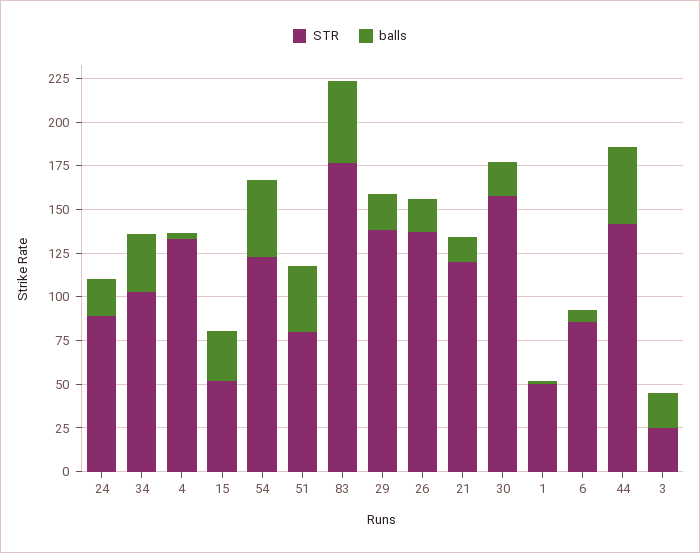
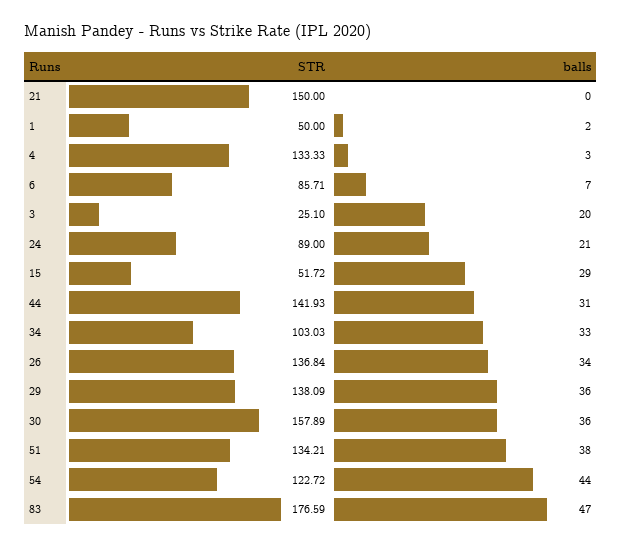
STR, 51: 80 -> 134.21
balls, 29: 20 -> 36
balls, 26: 20 -> 34
STR, 21: 120 -> 150
balls, 21: 15 -> 0
balls, 30: 20 -> 36
balls, 44: 45 -> 31

